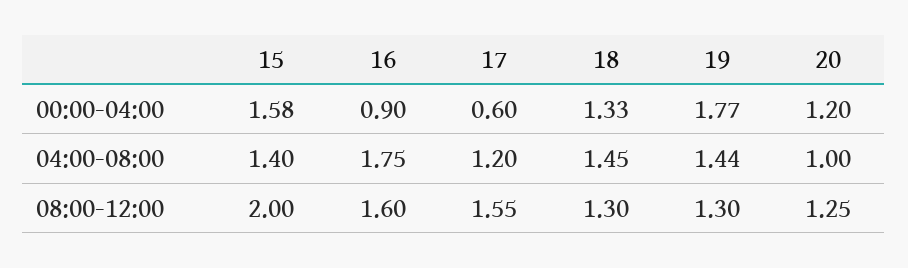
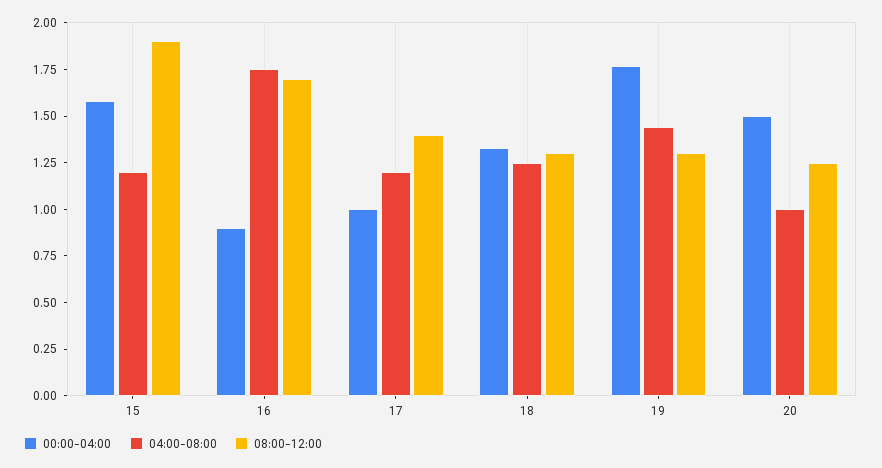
00:00-04:00, 17: 0.6 -> 1
00:00-04:00, 20: 1.2 -> 1.5
04:00-08:00, 15: 1.4 -> 1.2
04:00-08:00, 18: 1.45 -> 1.25
08:00-12:00, 15: 2 -> 1.9
08:00-12:00, 16: 1.6 -> 1.7
08:00-12:00, 17: 1.55 -> 1.4

